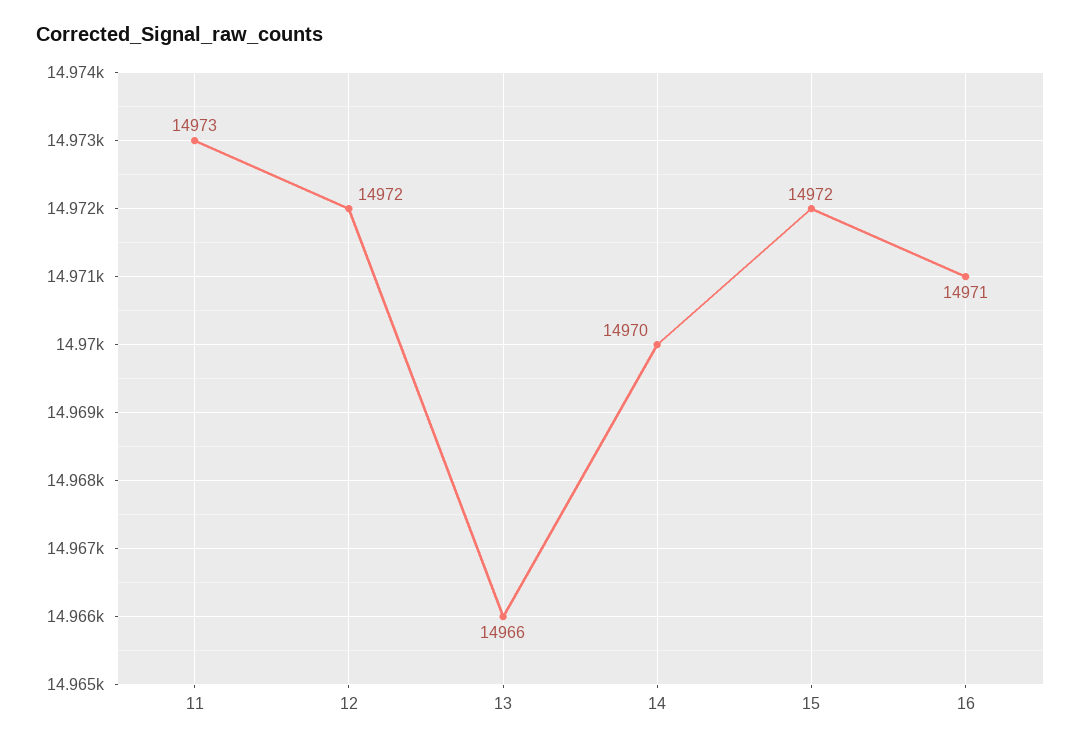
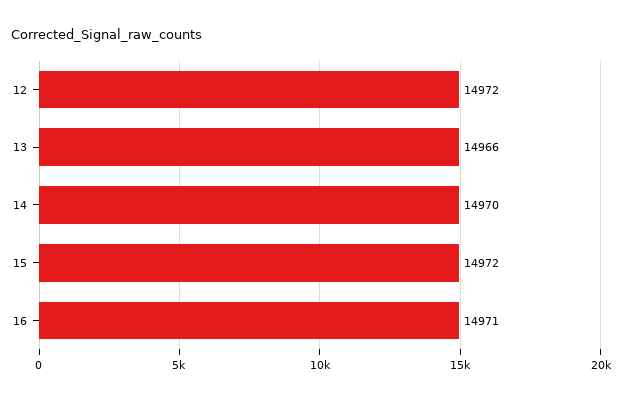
11: 14973 -> none

